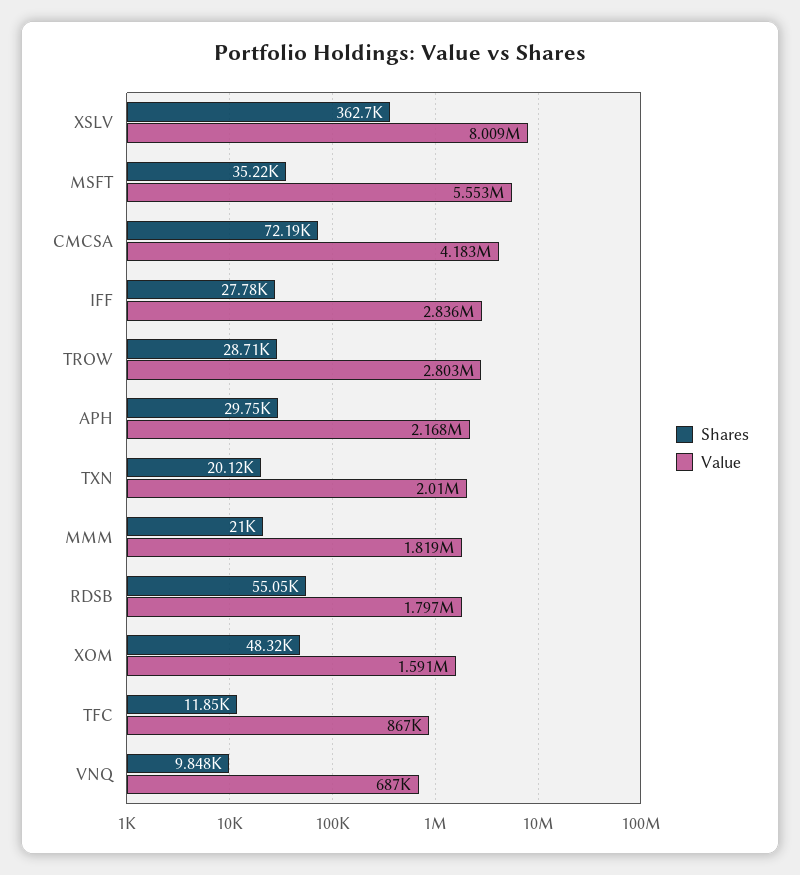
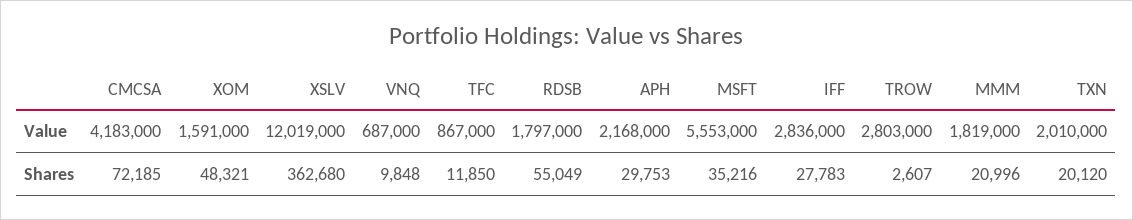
Value, XSLV: 8009000 -> 12019000
Shares, TROW: 28710 -> 2607

